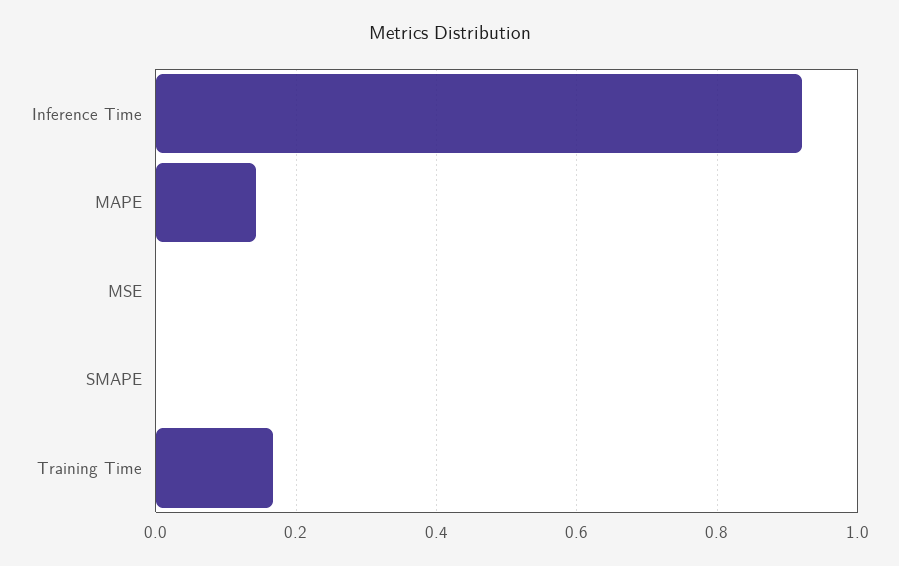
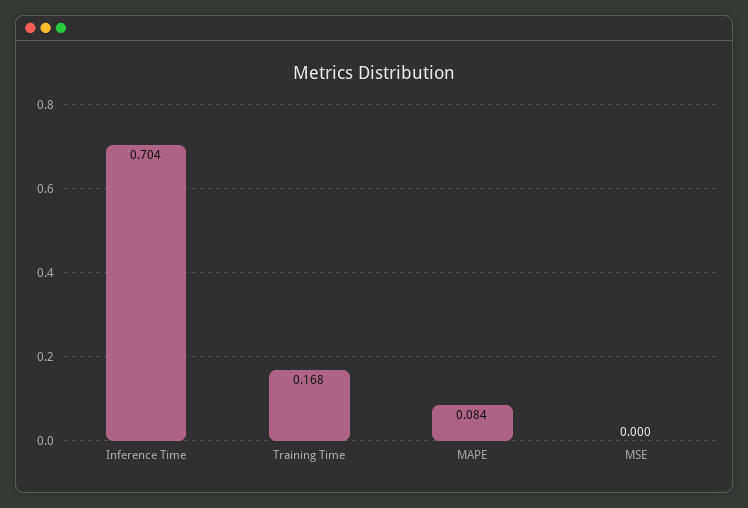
Inference Time: 0.92 -> 0.704
MAPE: 0.14 -> 0.084
SMAPE: 0 -> none

